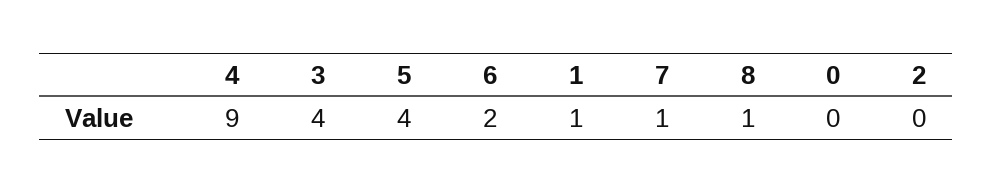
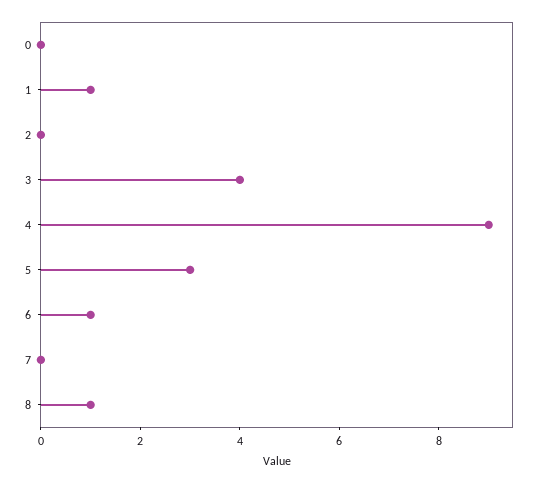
5: 4 -> 3
6: 2 -> 1
7: 1 -> 0

